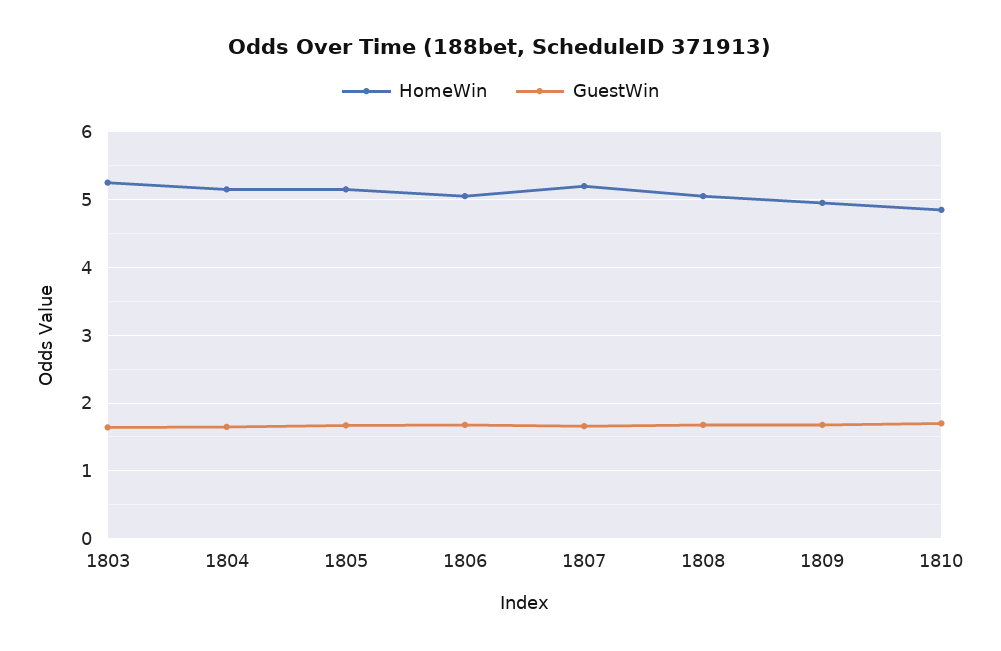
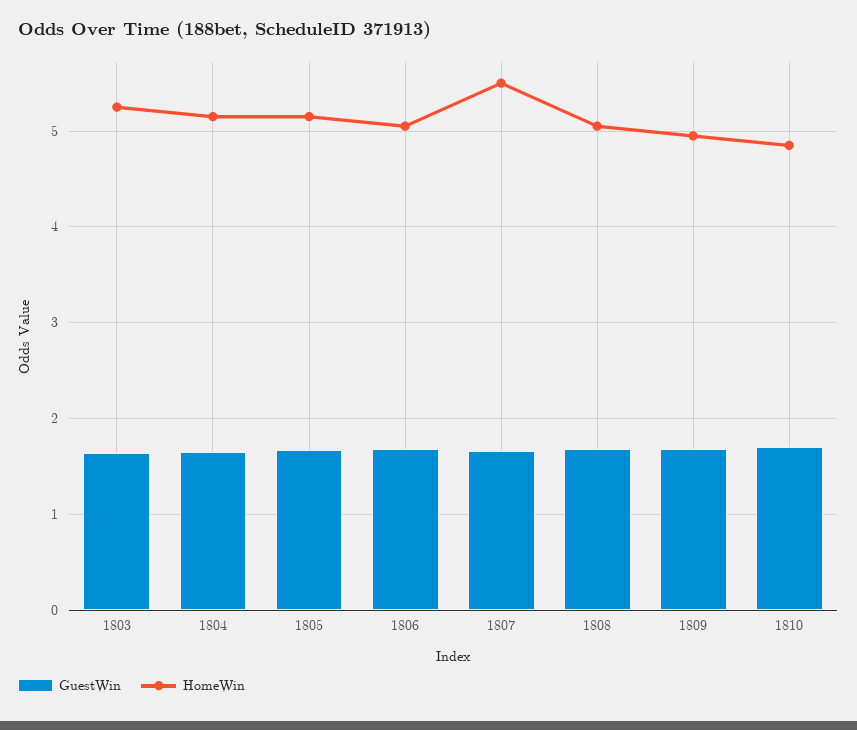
HomeWin, 1807: 5.2 -> 5.5

